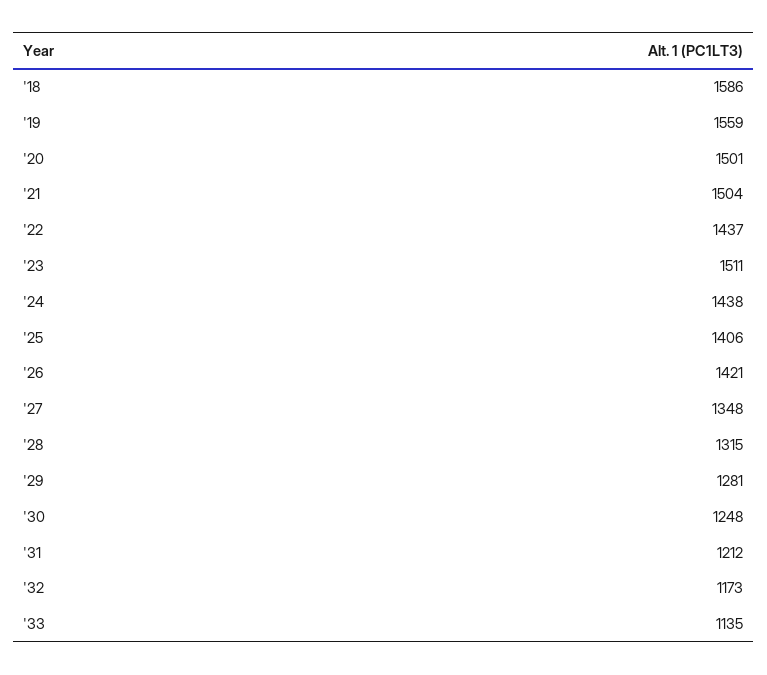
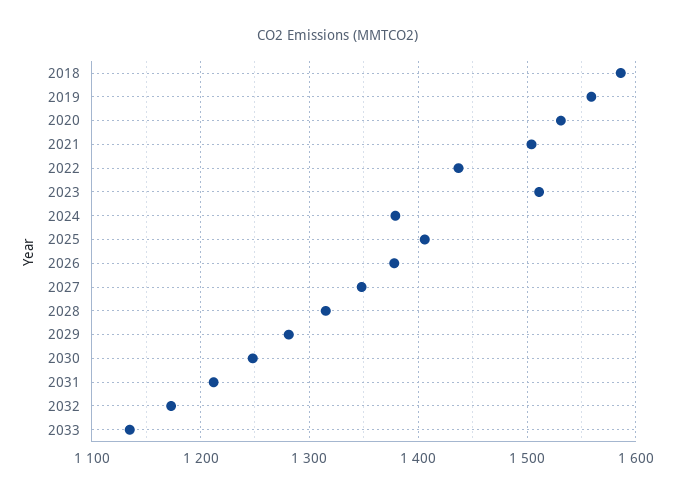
'20: 1501 -> 1530
'24: 1438 -> 1380
'26: 1421 -> 1380

